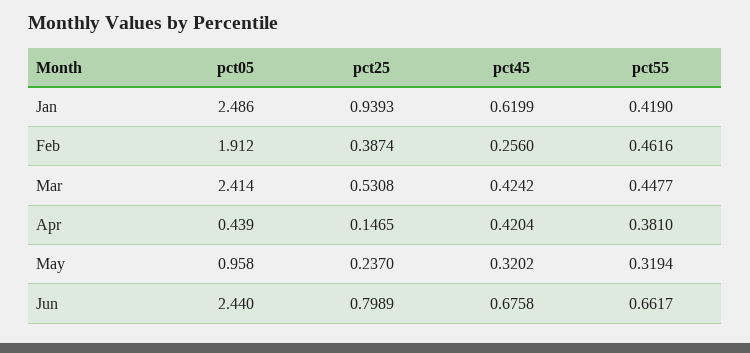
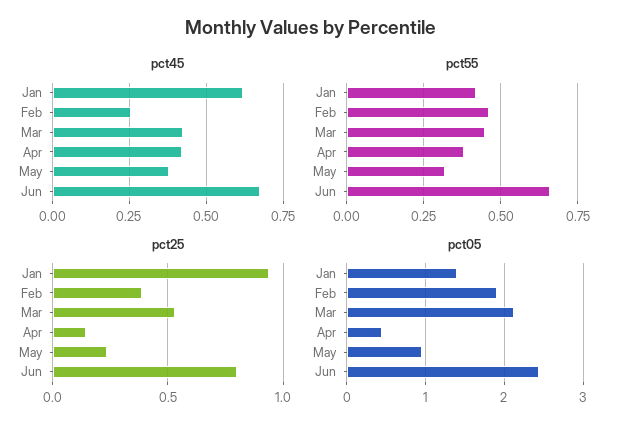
pct05, Jan: 2.486 -> 1.4
pct05, Mar: 2.414 -> 2.1
pct45, May: 0.3202 -> 0.375

